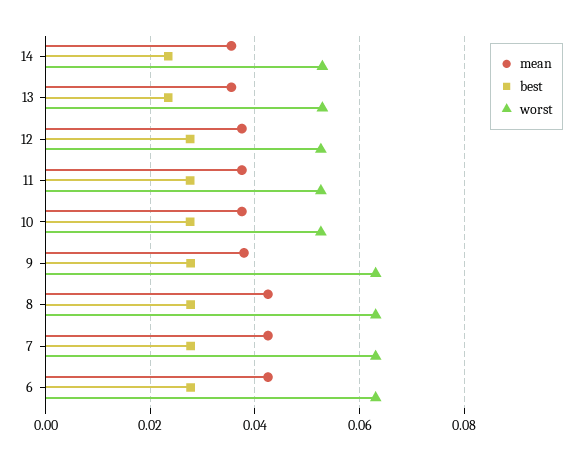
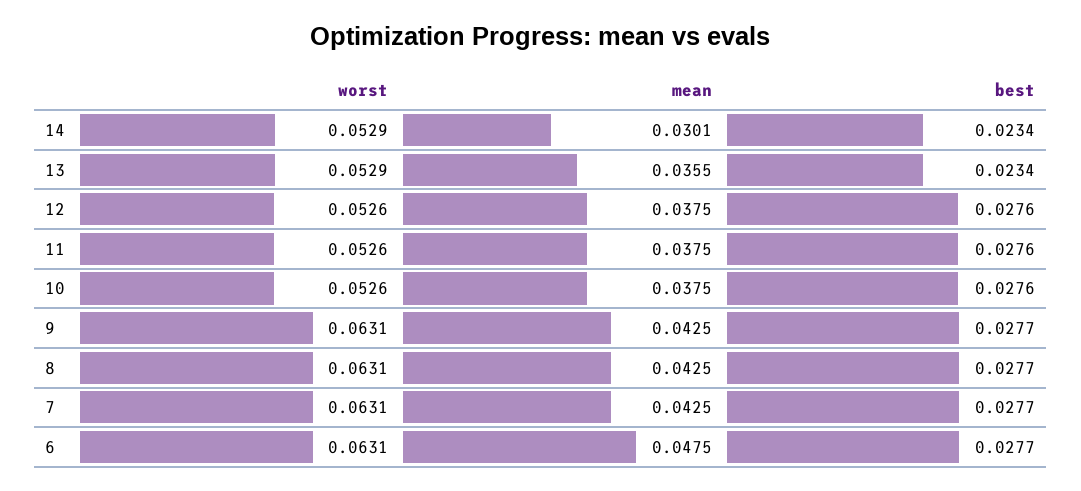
mean, 14: 0.036 -> 0.0301
mean, 9: 0.038 -> 0.0425
mean, 6: 0.042 -> 0.0475

